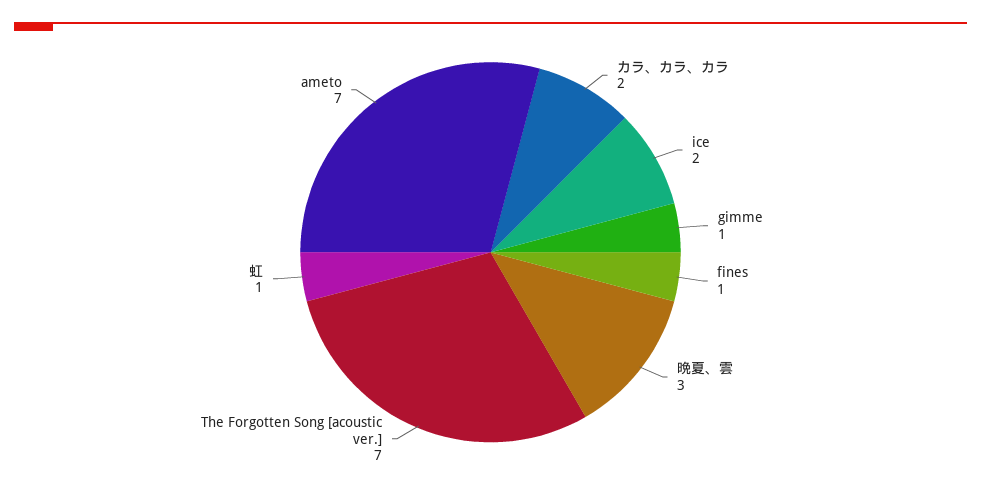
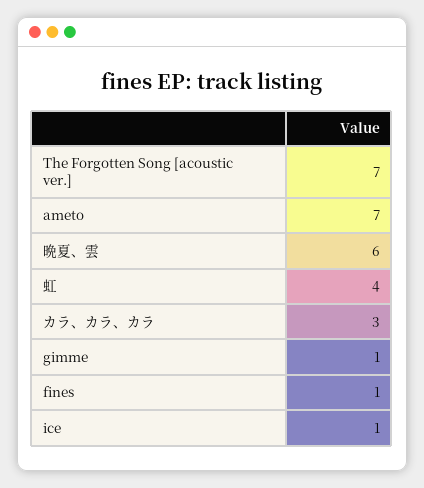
カラ、カラ、カラ: 2 -> 3
ice: 2 -> 1
晩夏、雲: 3 -> 6
虹: 1 -> 4

